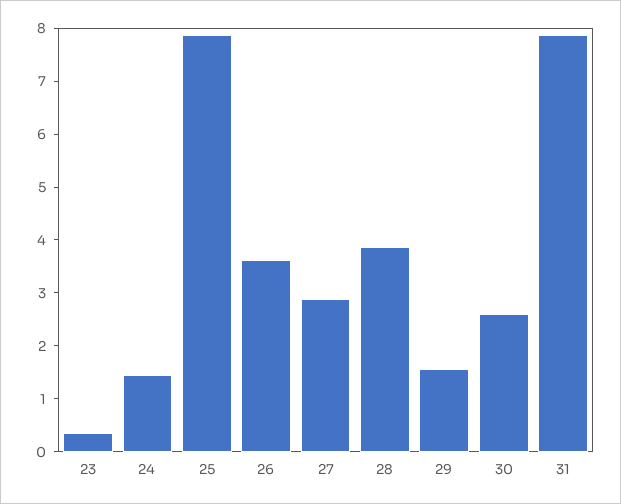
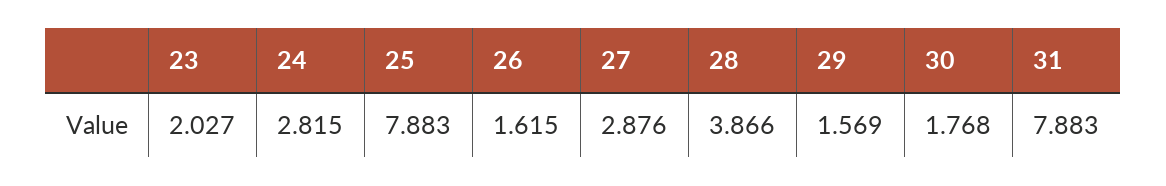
23: 0.4 -> 2.027
24: 1.4 -> 2.815
26: 3.6 -> 1.615
30: 2.6 -> 1.768

